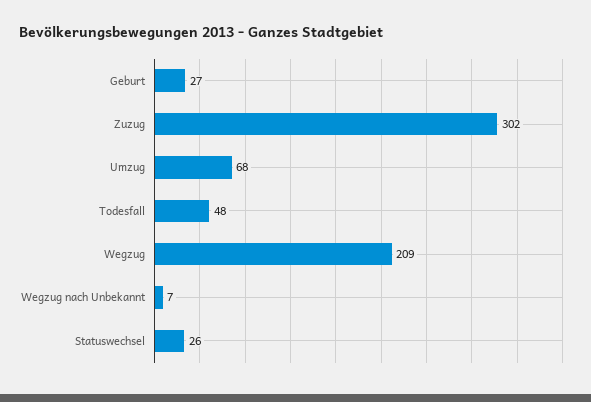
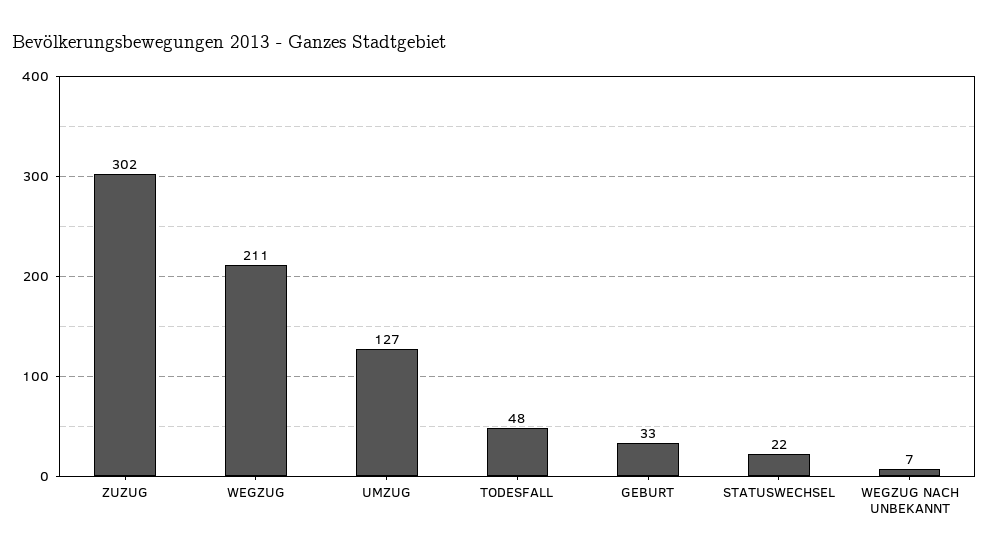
Geburt: 27 -> 33
Umzug: 68 -> 127
Wegzug: 209 -> 211
Statuswechsel: 26 -> 22

